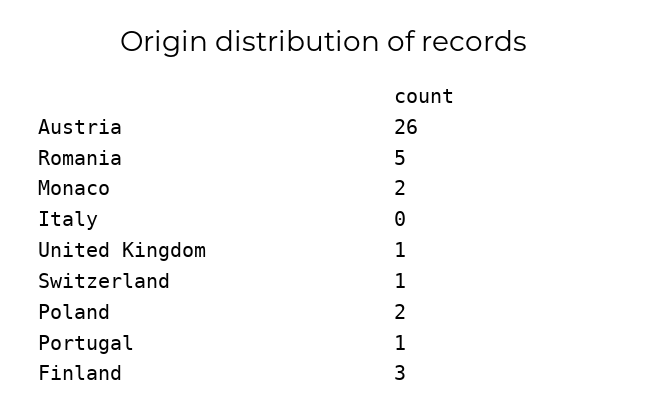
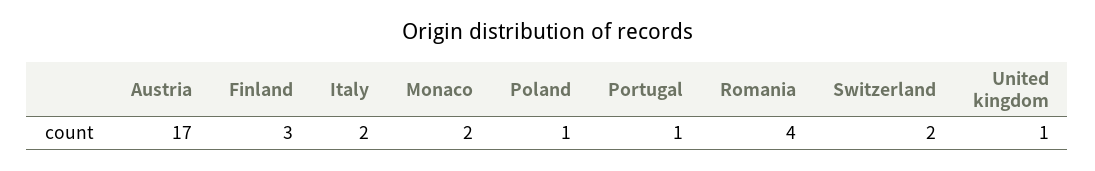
Austria: 26 -> 17
Romania: 5 -> 4
Italy: 0 -> 2
Switzerland: 1 -> 2
Poland: 2 -> 1

